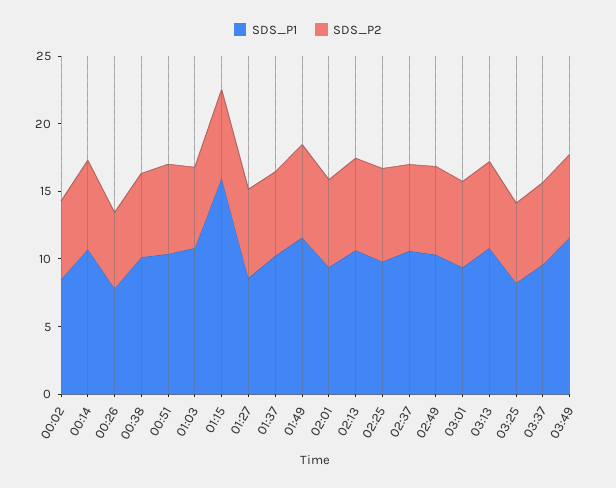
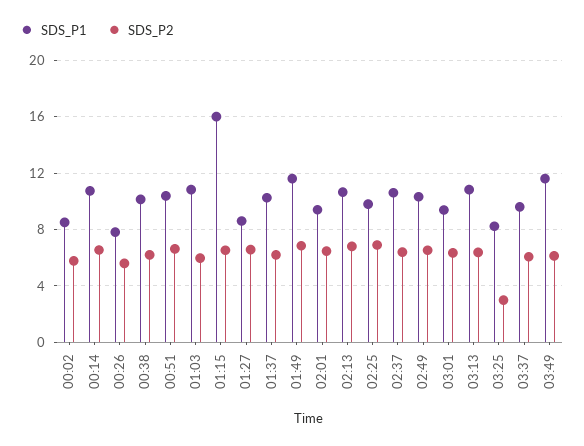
SDS_P2, 03:25: 6 -> 3

